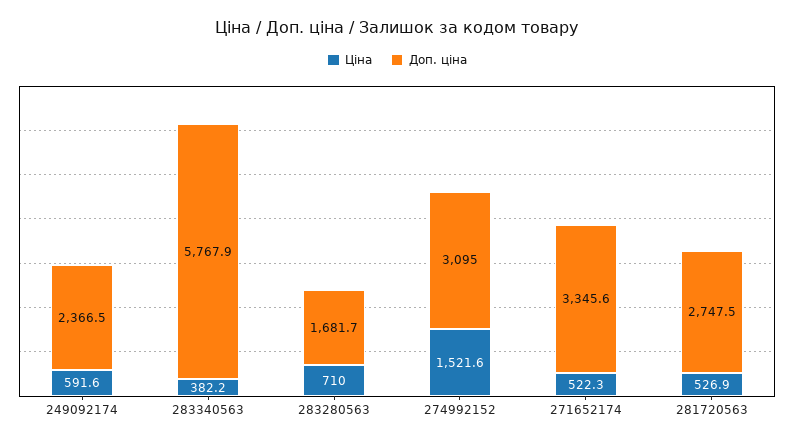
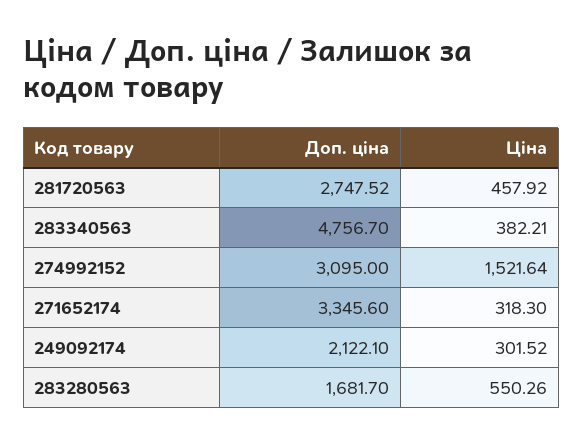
Ціна, 249092174: 591.6 -> 301.52
Доп. ціна, 249092174: 2366.5 -> 2122.1
Доп. ціна, 283340563: 5767.9 -> 4756.7
Ціна, 283280563: 710 -> 550.26
Ціна, 271652174: 522.3 -> 318.3
Ціна, 281720563: 526.9 -> 457.92

